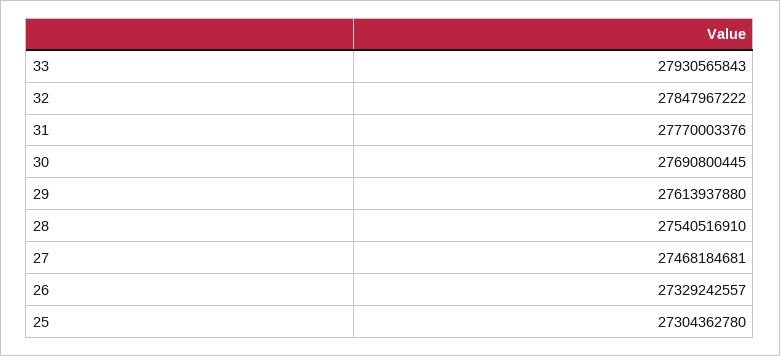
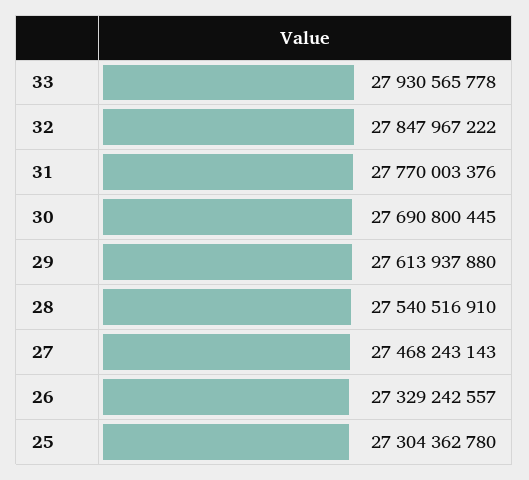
33: 27930565843 -> 27930565778
27: 27468184681 -> 27468243143

